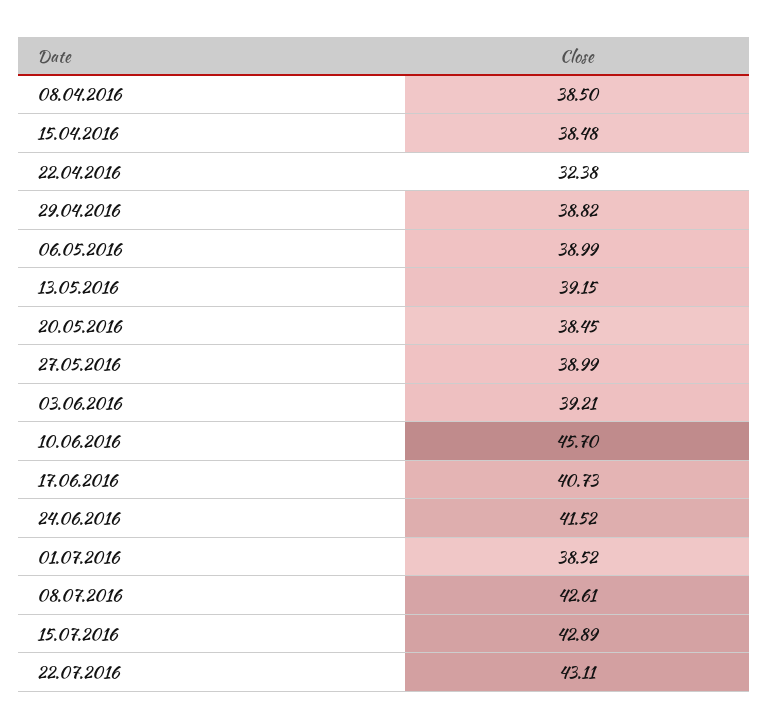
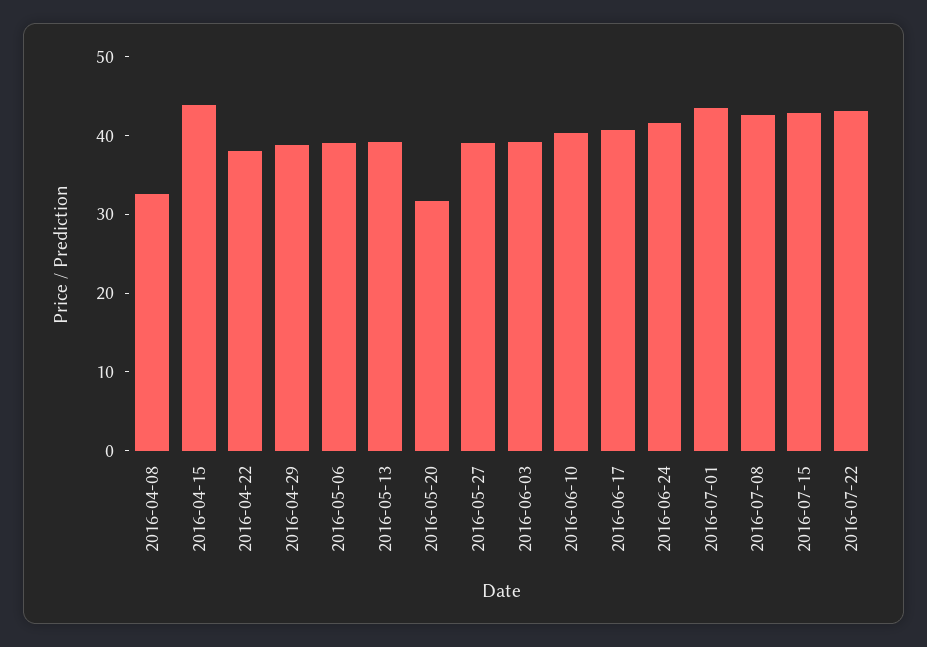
08.04.2016: 38.5 -> 32
15.04.2016: 38.48 -> 44
22.04.2016: 32.38 -> 38
20.05.2016: 38.45 -> 32
10.06.2016: 45.7 -> 40
01.07.2016: 38.52 -> 44

